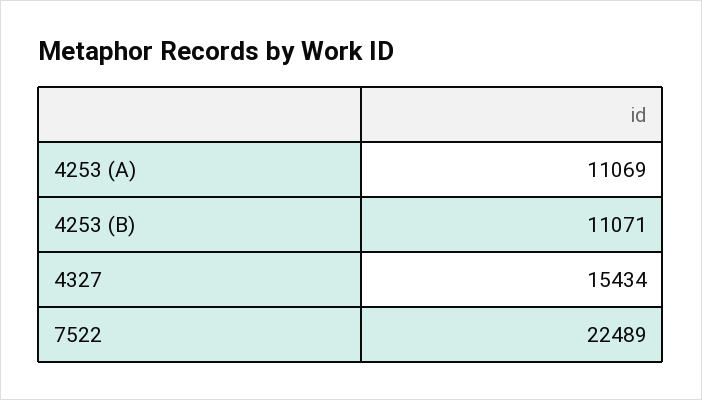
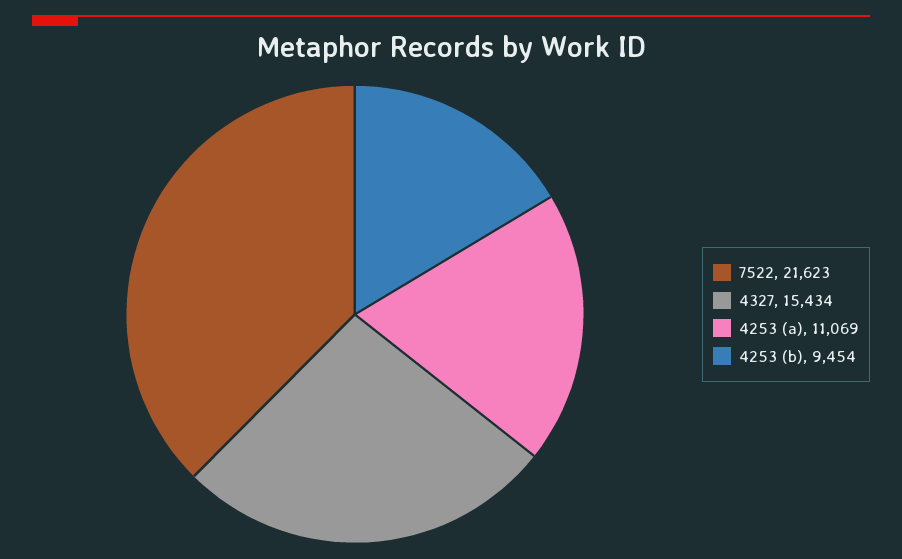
4253 (B): 11071 -> 9454
7522: 22489 -> 21623

